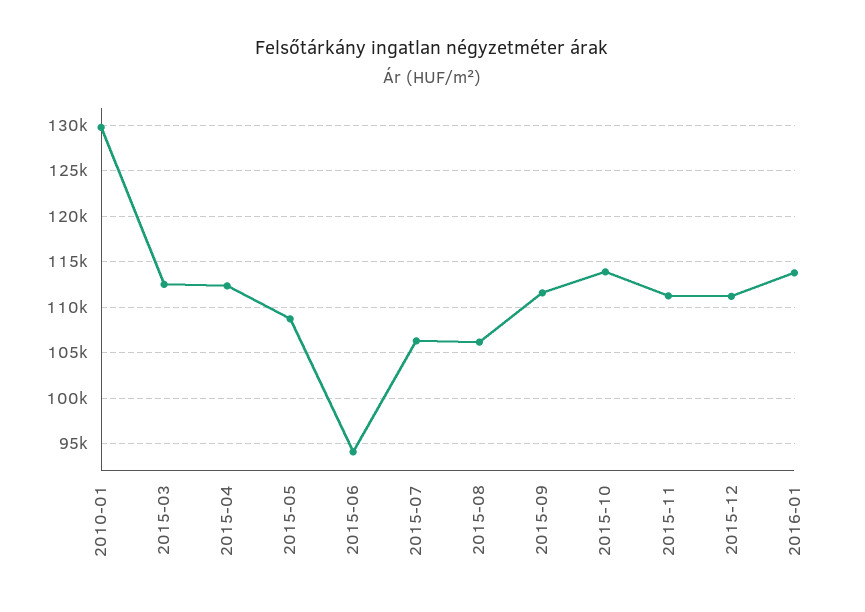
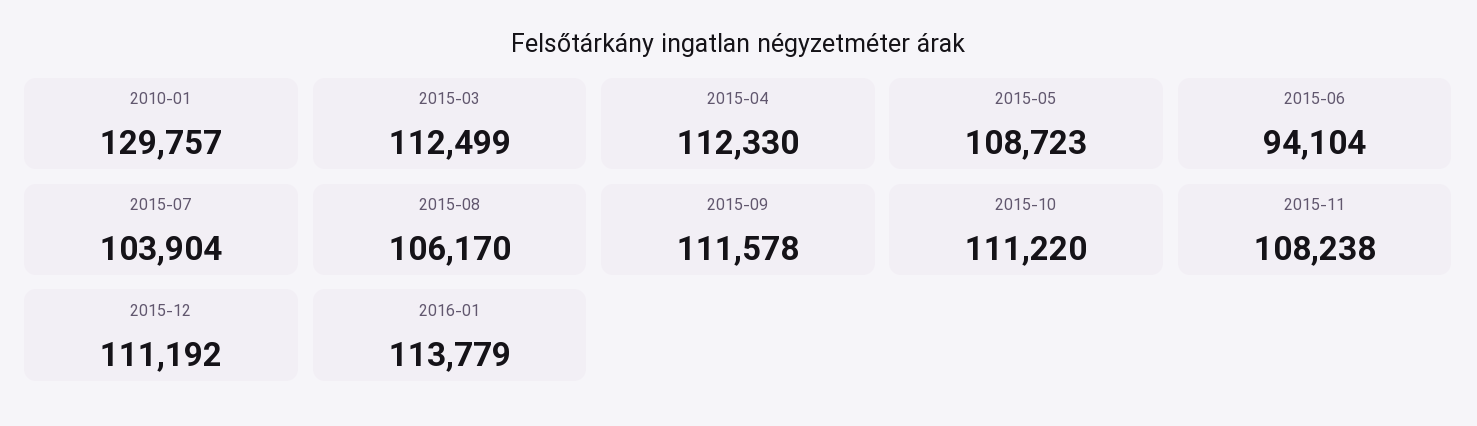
2015-07: 106000 -> 103904
2015-10: 114000 -> 111220
2015-11: 111000 -> 108238

